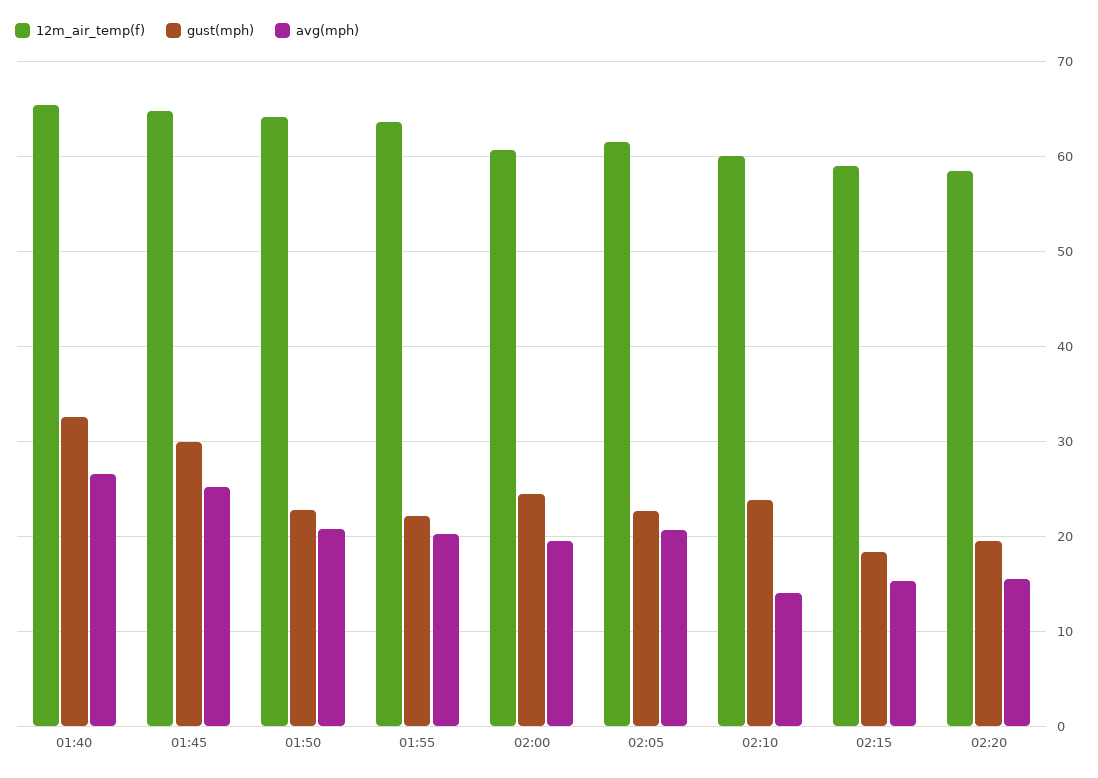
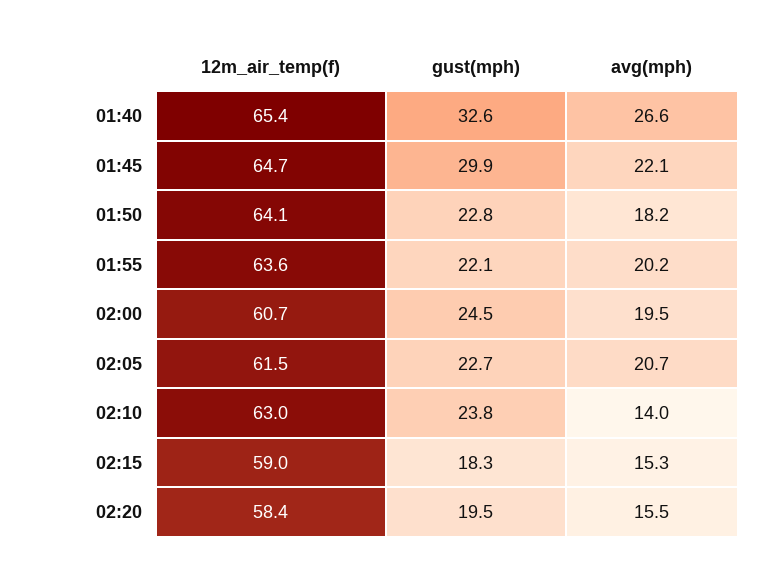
avg(mph), 01:45: 25 -> 22.1
avg(mph), 01:50: 21 -> 18.2
12m_air_temp(f), 02:10: 60 -> 63

